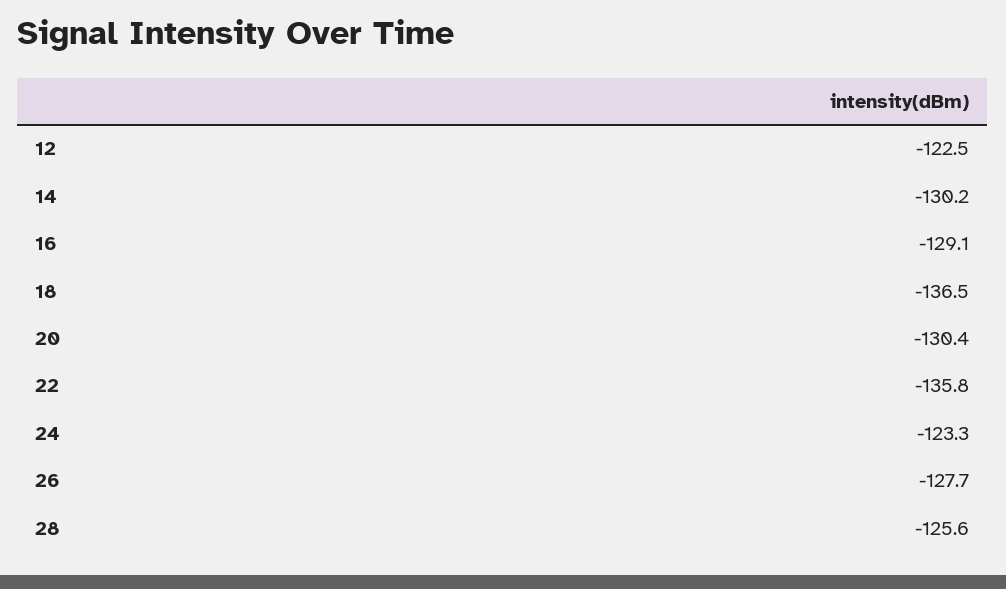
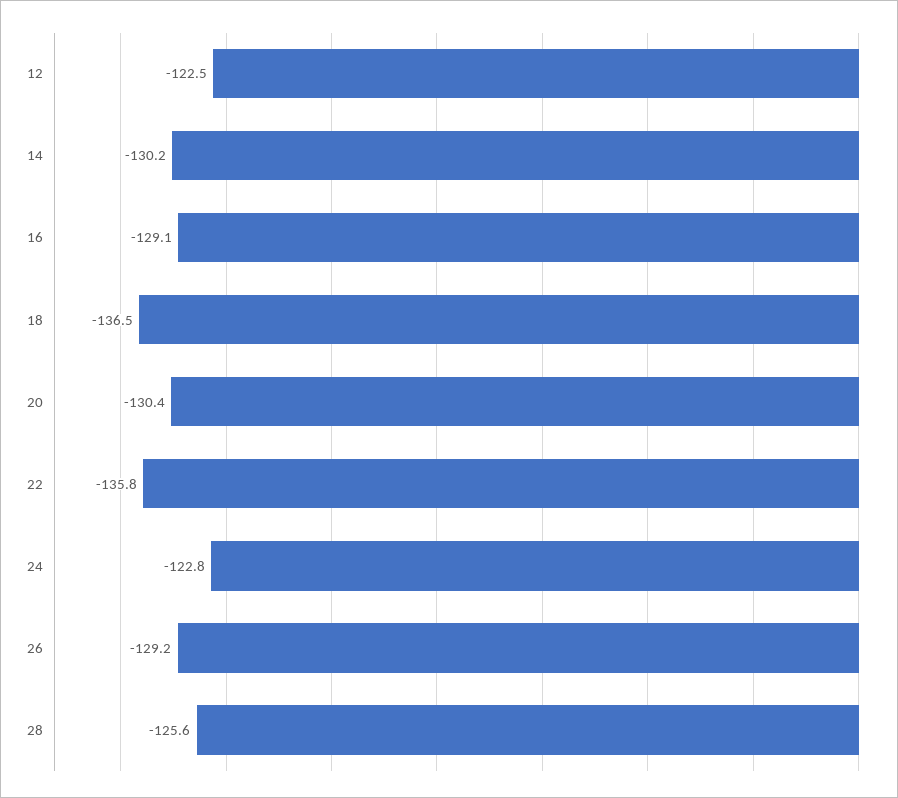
24: -123.3 -> -122.8
26: -127.7 -> -129.2

